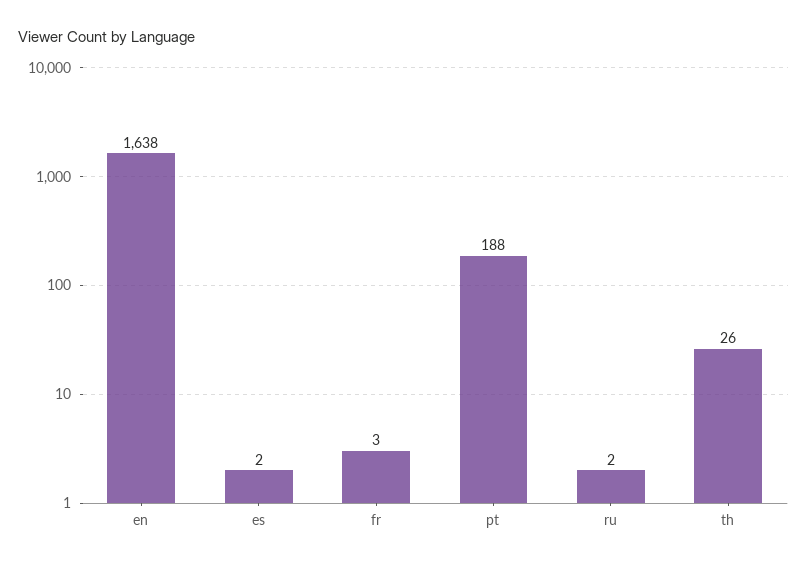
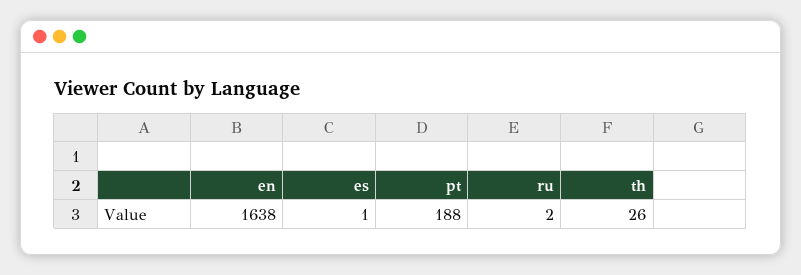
es: 2 -> 1
fr: 3 -> none

